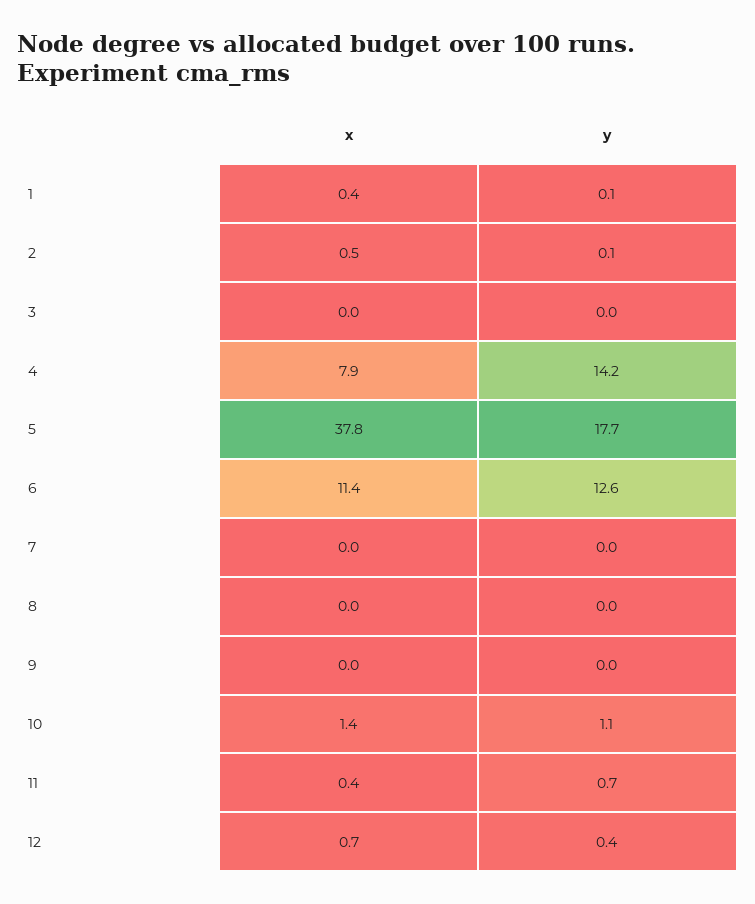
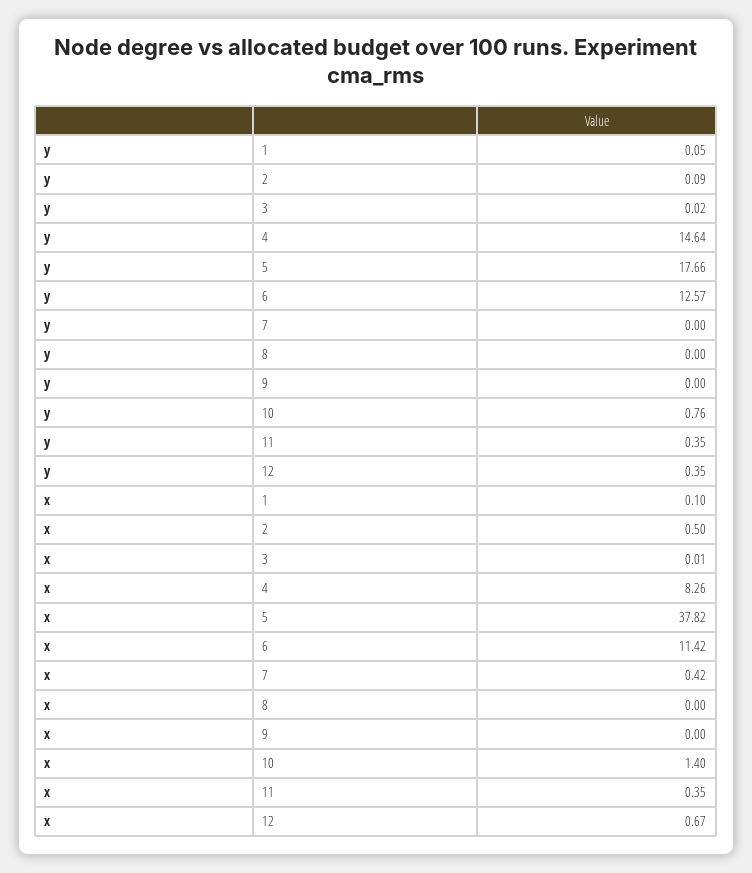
x, 1: 0.4 -> 0.1
x, 4: 7.9 -> 8.26
y, 4: 14.2 -> 14.64
x, 7: 0 -> 0.42
y, 10: 1.1 -> 0.76
y, 11: 0.7 -> 0.35

